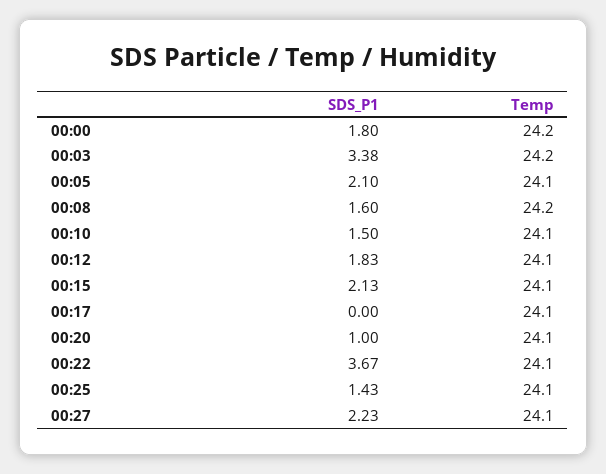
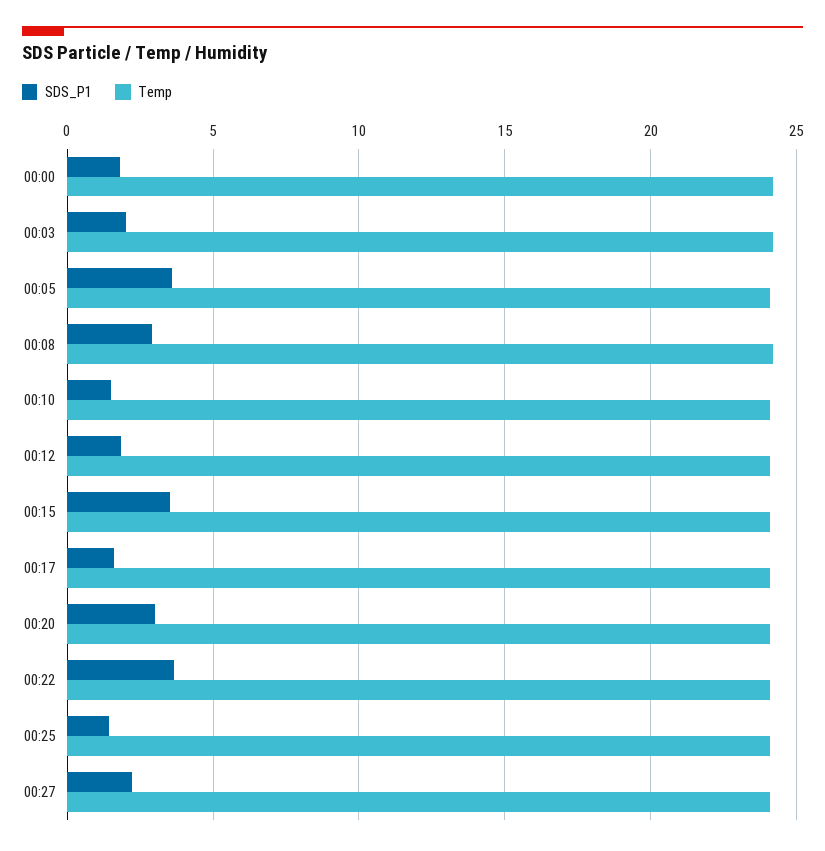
SDS_P1, 00:03: 3.38 -> 2
SDS_P1, 00:05: 2.1 -> 3.5
SDS_P1, 00:08: 1.6 -> 3
SDS_P1, 00:15: 2.13 -> 3.5
SDS_P1, 00:17: 0 -> 1.5
SDS_P1, 00:20: 1 -> 3

